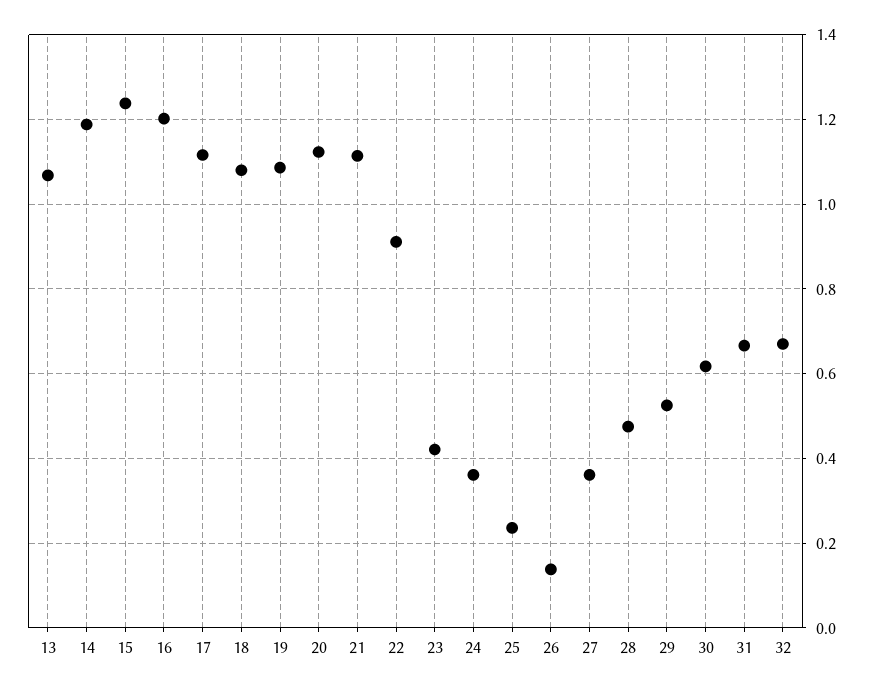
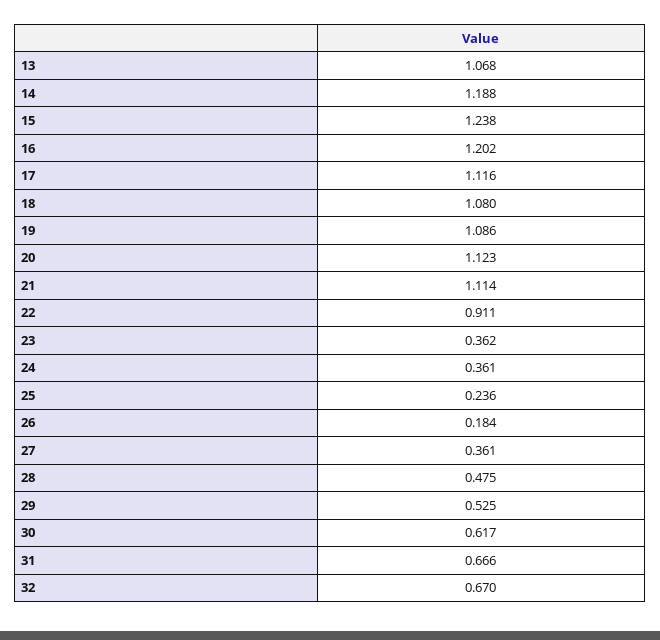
23: 0.42 -> 0.362
26: 0.14 -> 0.184

